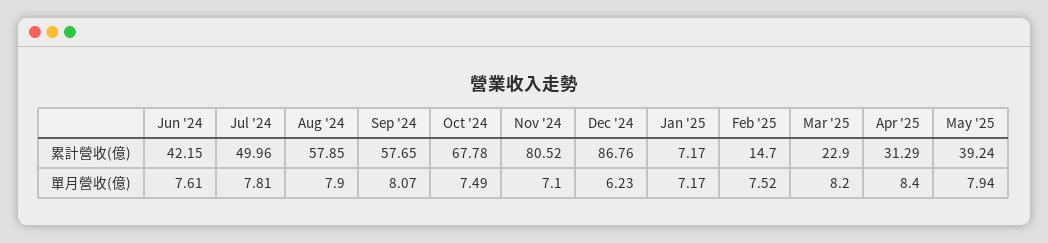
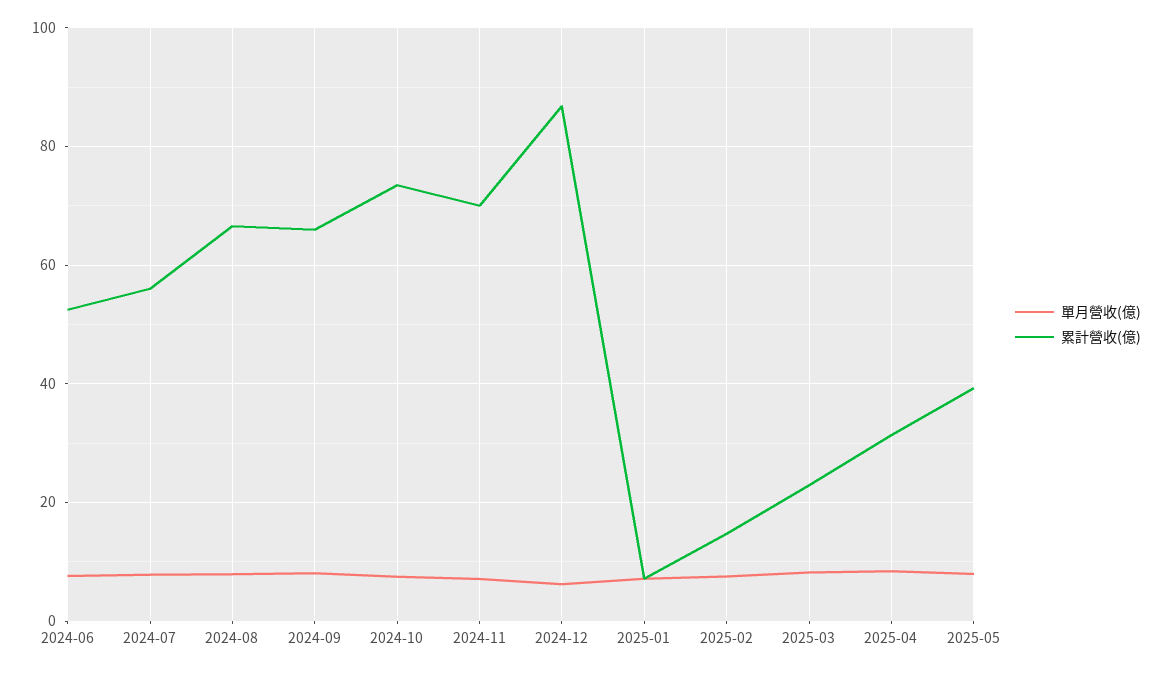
累計營收(億), Jun '24: 42.15 -> 52
累計營收(億), Jul '24: 49.96 -> 56
累計營收(億), Aug '24: 57.85 -> 66
累計營收(億), Sep '24: 57.65 -> 66
累計營收(億), Oct '24: 67.78 -> 74
累計營收(億), Nov '24: 80.52 -> 70

